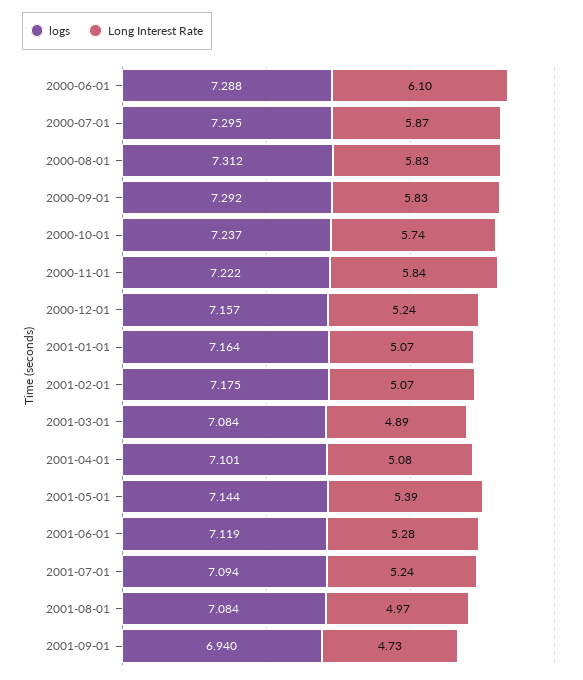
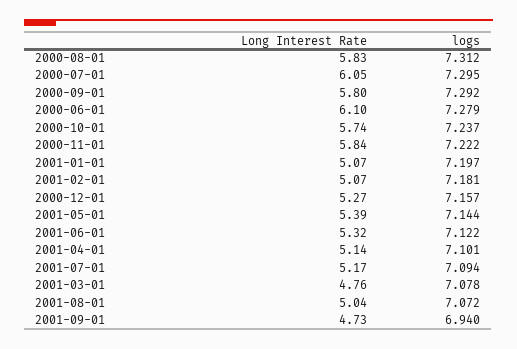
logs, 2000-06-01: 7.288 -> 7.279
Long Interest Rate, 2000-07-01: 5.87 -> 6.05
Long Interest Rate, 2000-09-01: 5.83 -> 5.8
Long Interest Rate, 2000-12-01: 5.24 -> 5.27
logs, 2001-01-01: 7.164 -> 7.197
logs, 2001-02-01: 7.175 -> 7.181
logs, 2001-03-01: 7.084 -> 7.078
Long Interest Rate, 2001-03-01: 4.89 -> 4.76
Long Interest Rate, 2001-04-01: 5.08 -> 5.14
logs, 2001-06-01: 7.119 -> 7.122
Long Interest Rate, 2001-06-01: 5.28 -> 5.32
Long Interest Rate, 2001-07-01: 5.24 -> 5.17
logs, 2001-08-01: 7.084 -> 7.072
Long Interest Rate, 2001-08-01: 4.97 -> 5.04

